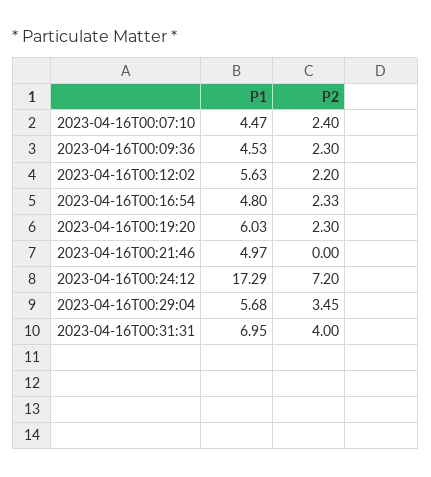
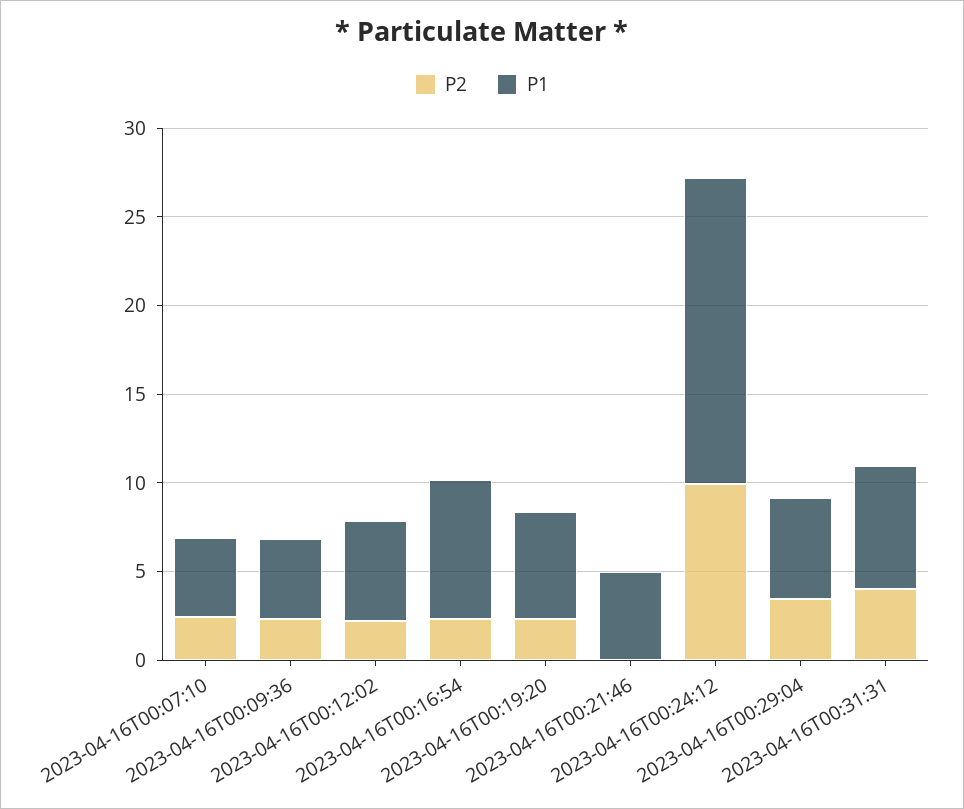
P1, 2023-04-16T00:16:54: 4.8 -> 8
P2, 2023-04-16T00:24:12: 7.2 -> 10

